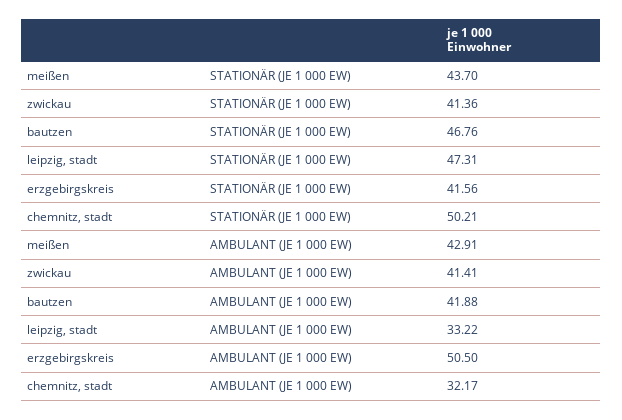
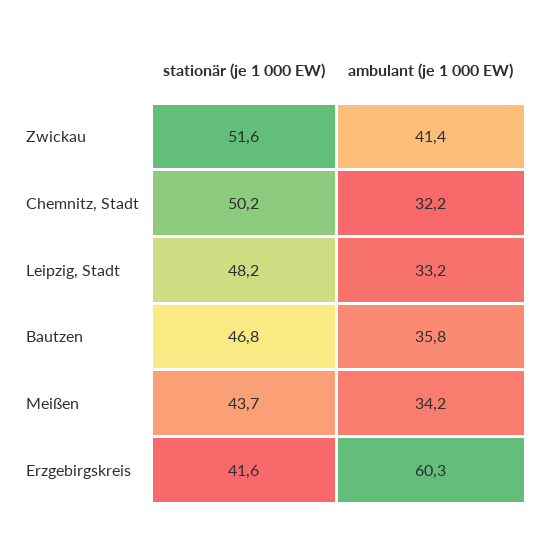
zwickau, STATIONÄR (JE 1 000 EW): 41.36 -> 51.6
leipzig, stadt, STATIONÄR (JE 1 000 EW): 47.31 -> 48.2
meißen, AMBULANT (JE 1 000 EW): 42.91 -> 34.2
bautzen, AMBULANT (JE 1 000 EW): 41.88 -> 35.8
erzgebirgskreis, AMBULANT (JE 1 000 EW): 50.5 -> 60.3

